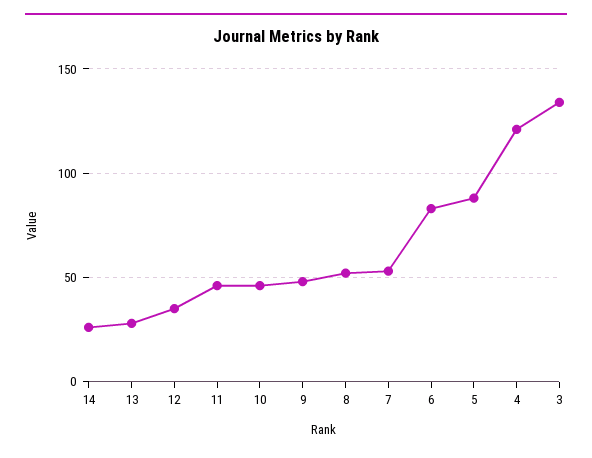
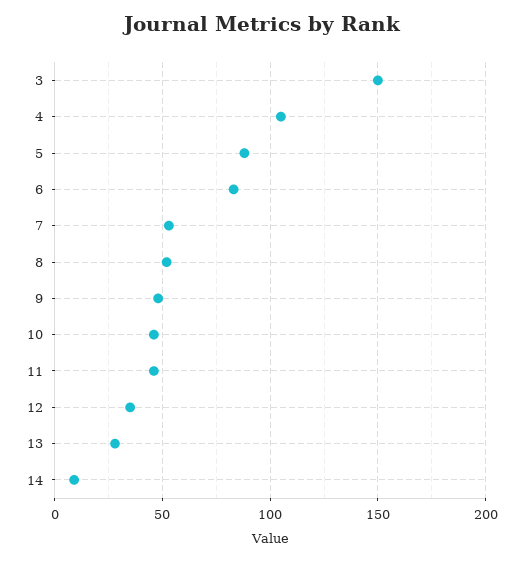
14: 25 -> 10
4: 120 -> 105
3: 135 -> 150

